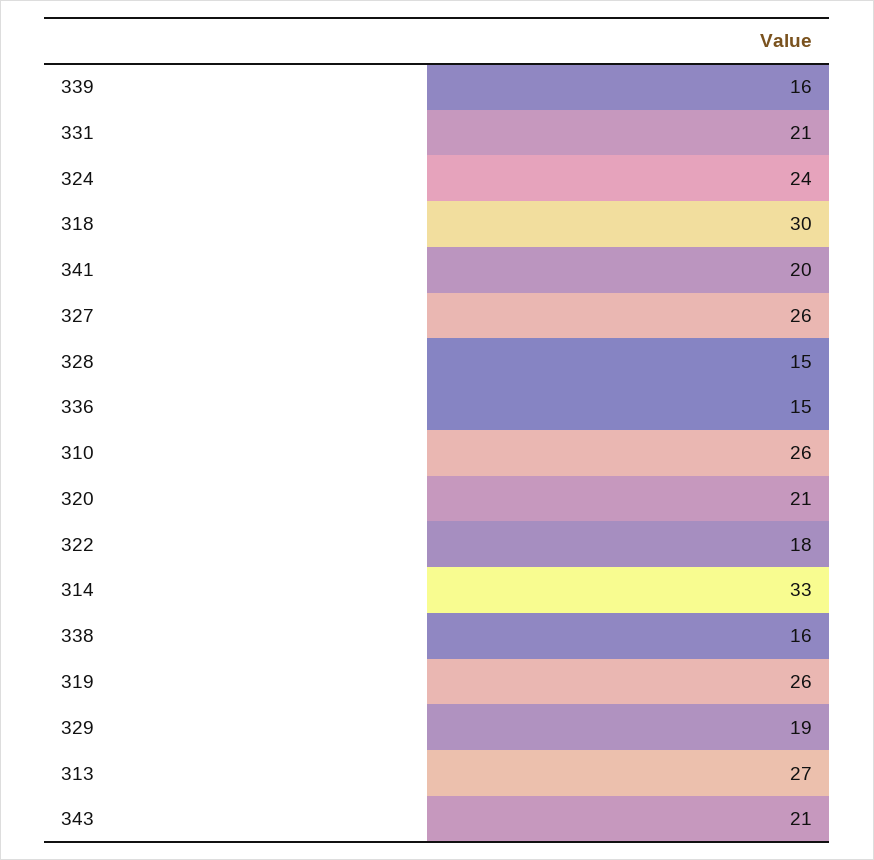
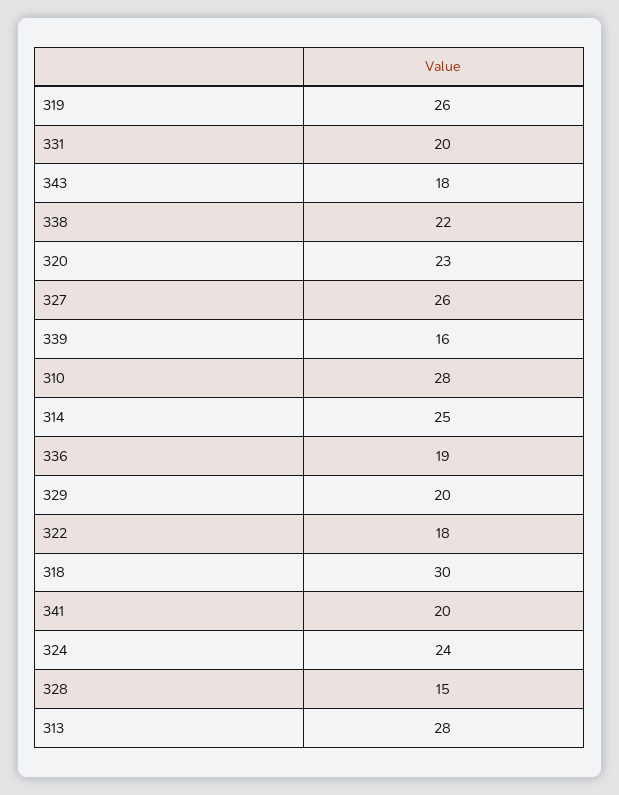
331: 21 -> 20
336: 15 -> 19
310: 26 -> 28
320: 21 -> 23
314: 33 -> 25
338: 16 -> 22
329: 19 -> 20
313: 27 -> 28
343: 21 -> 18

